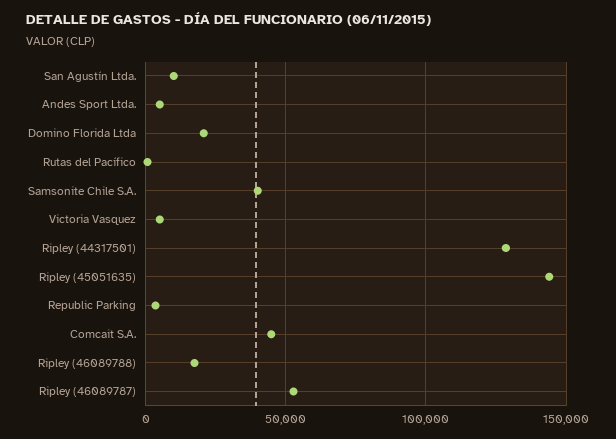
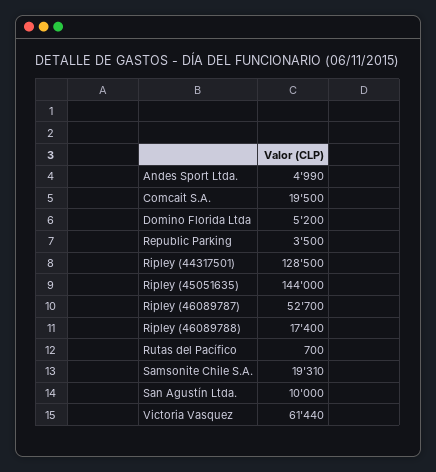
Domino Florida Ltda: 20000 -> 5200
Samsonite Chile S.A.: 40000 -> 19310
Victoria Vasquez: 5000 -> 61440
Comcait S.A.: 45000 -> 19500

